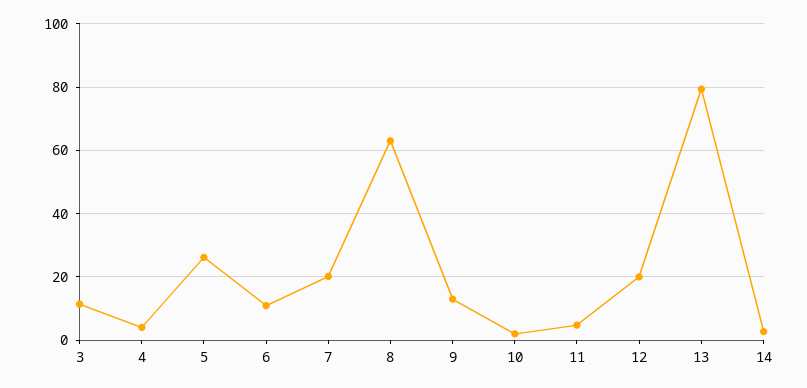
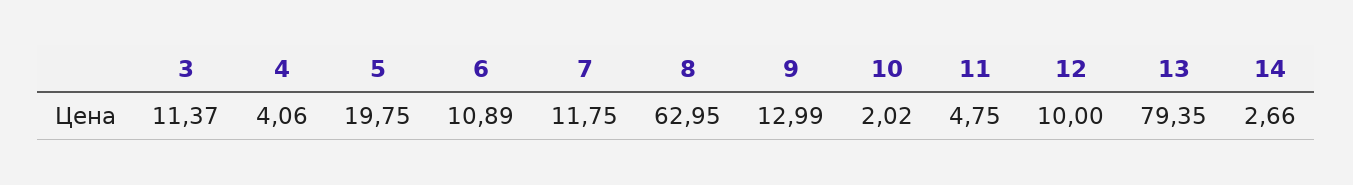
5: 26 -> 19.75
7: 20 -> 11.75
12: 20 -> 10

